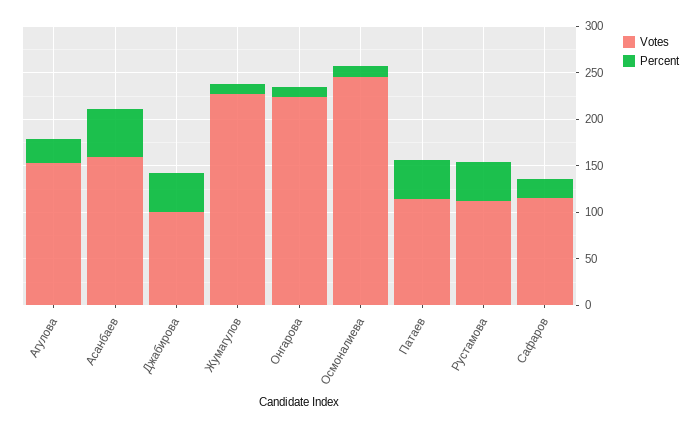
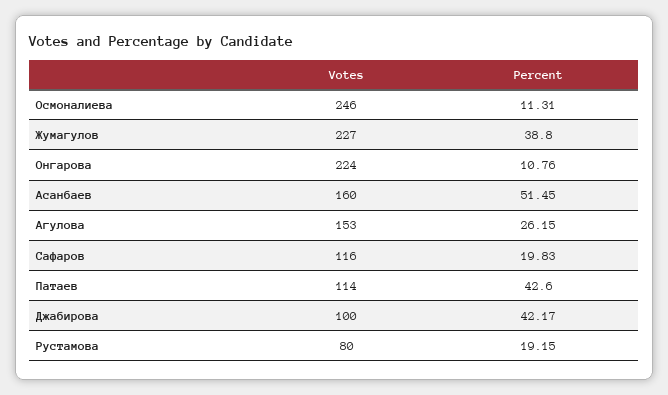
Percent, Жумагулов: 10 -> 38.8
Votes, Рустамова: 110 -> 80
Percent, Рустамова: 40 -> 19.15

